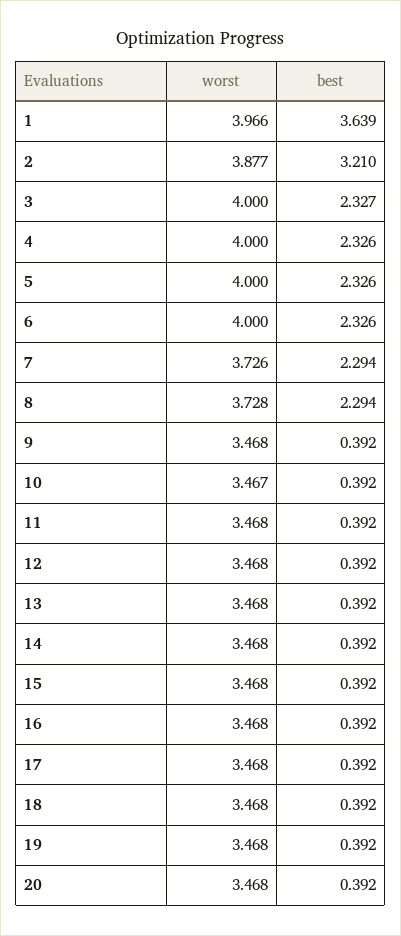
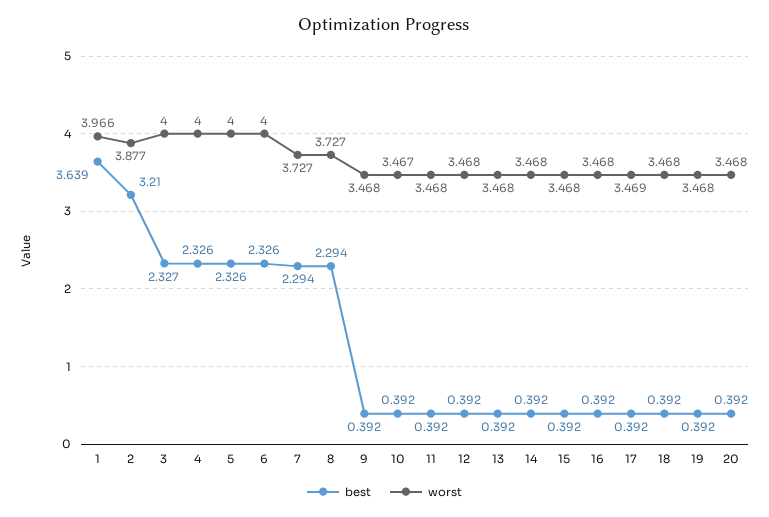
worst, 7: 3.726 -> 3.727
worst, 8: 3.728 -> 3.727
worst, 17: 3.468 -> 3.469

